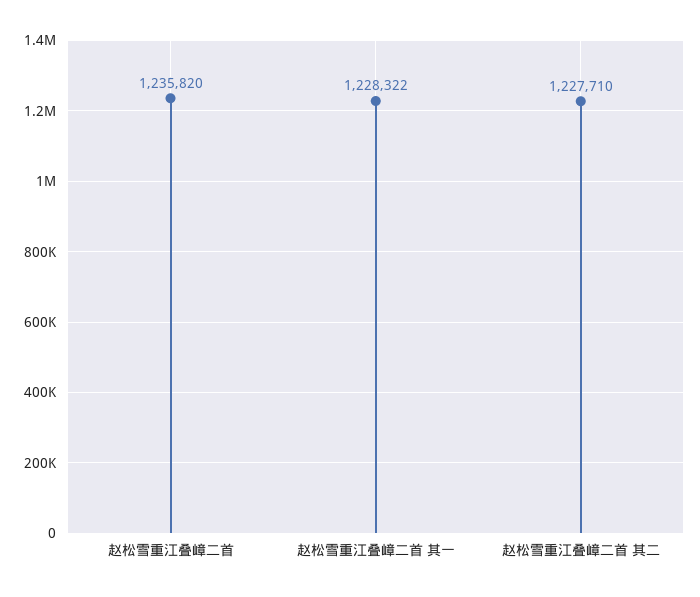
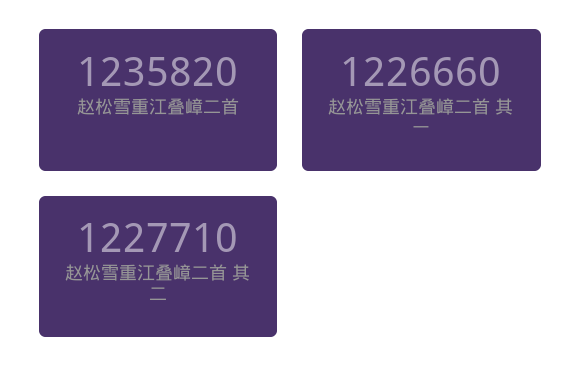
赵松雪重江叠嶂二首 其一: 1228322 -> 1226660

